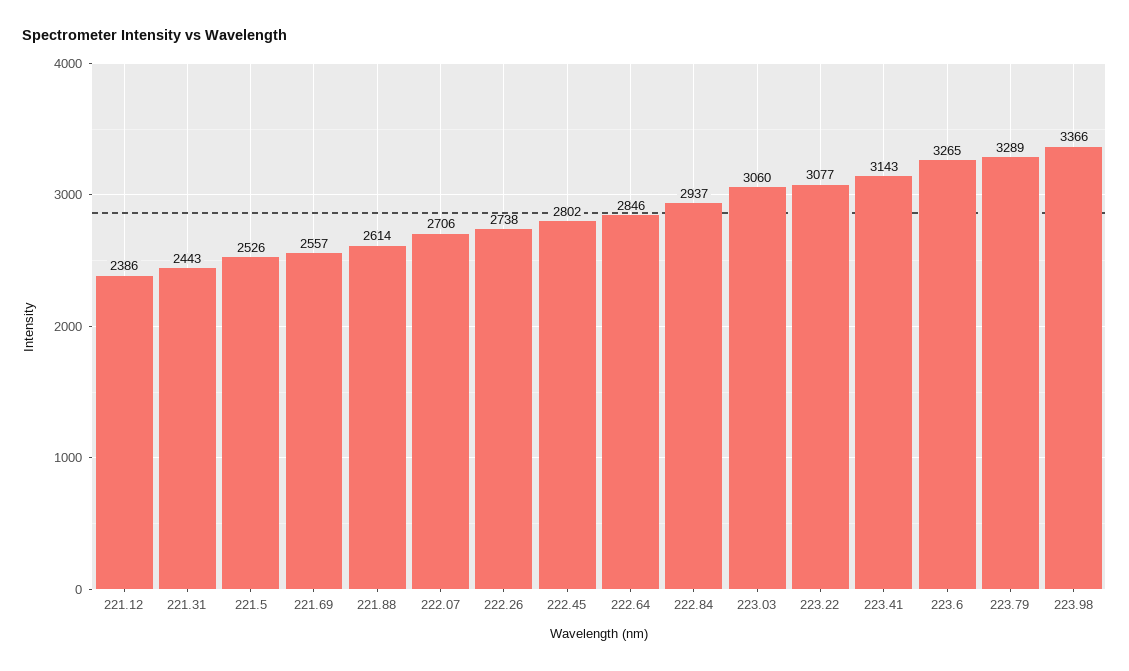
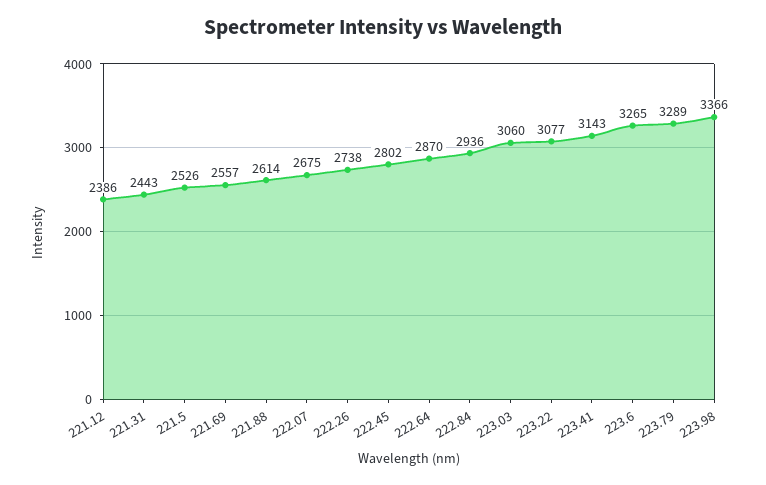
222.07: 2706 -> 2675
222.64: 2846 -> 2870
222.84: 2937 -> 2936

